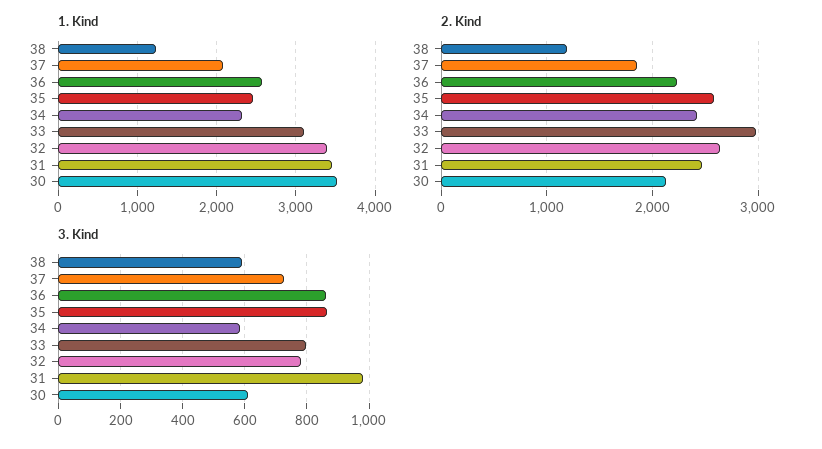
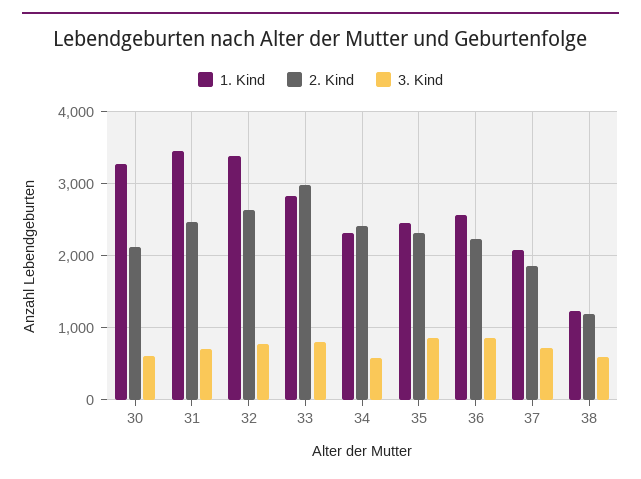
1. Kind, 33: 3100 -> 2800
1. Kind, 30: 3500 -> 3300
2. Kind, 35: 2600 -> 2300
3. Kind, 31: 980 -> 700

